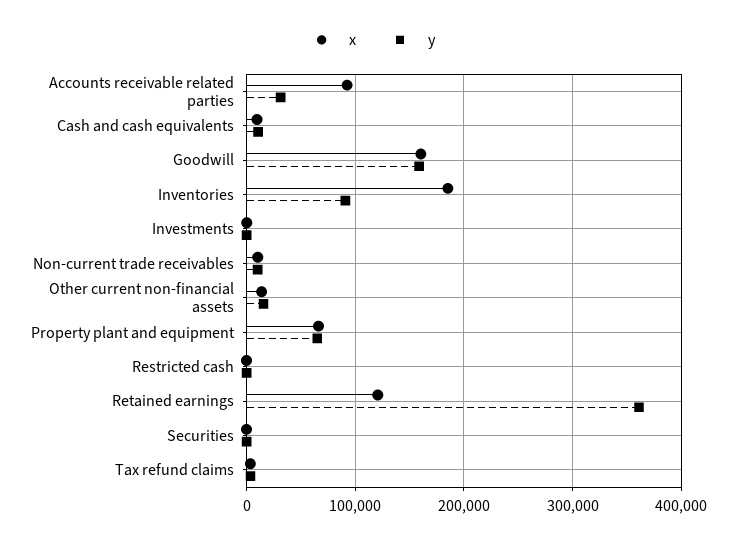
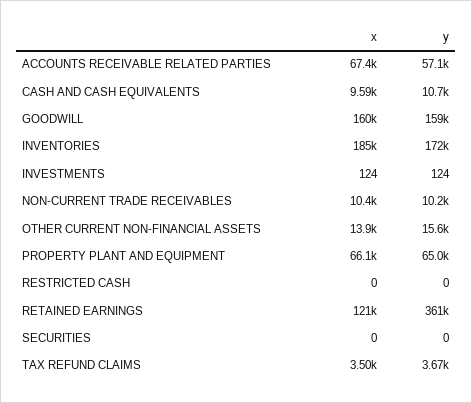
x, Accounts receivable related parties: 90000 -> 67400
y, Accounts receivable related parties: 30000 -> 57100
y, Inventories: 90000 -> 172000

